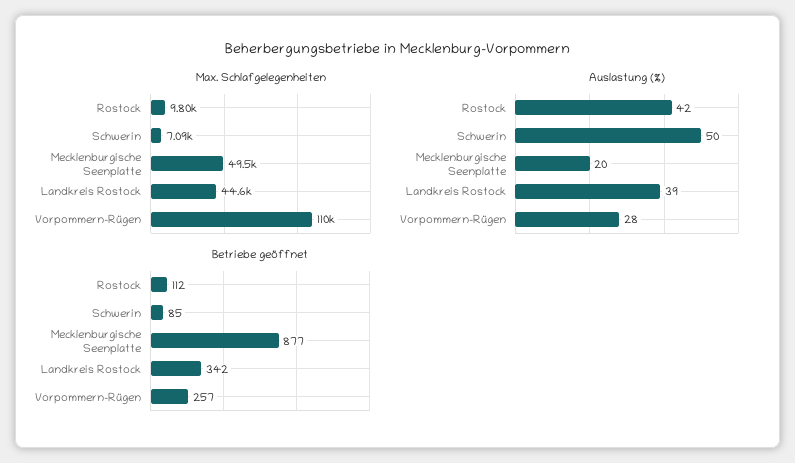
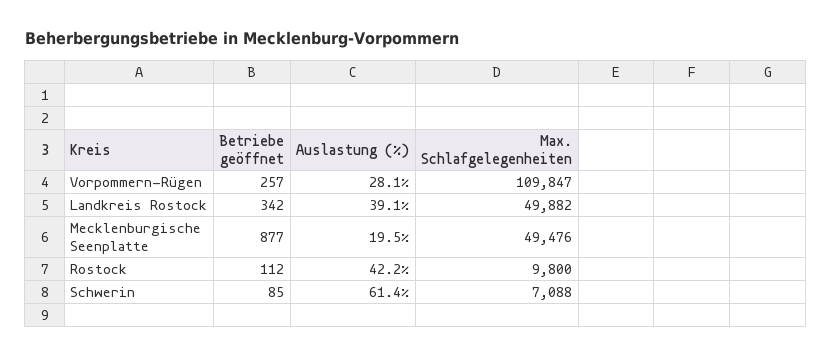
Max. Schlafgelegenheiten, Landkreis Rostock: 44600 -> 49882
Auslastung (%), Schwerin: 50 -> 61.4

